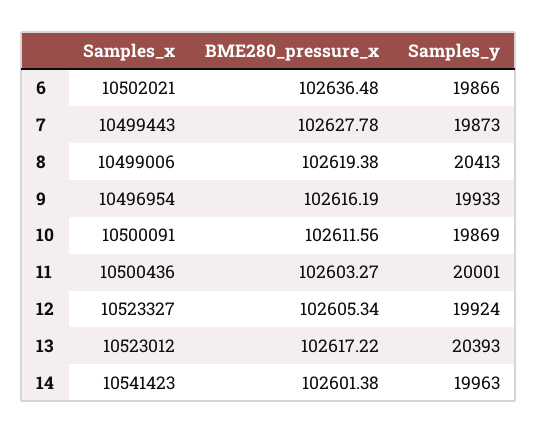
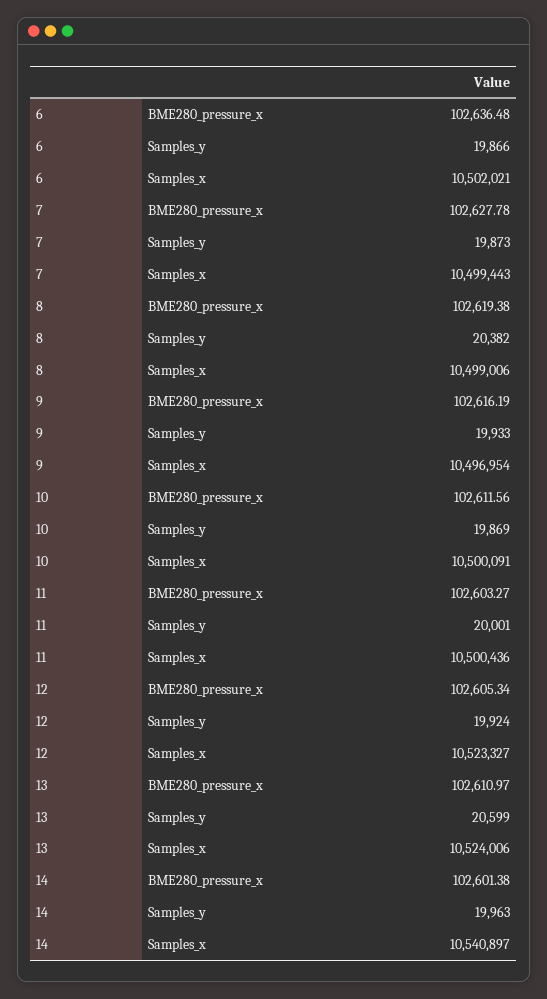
Samples_y, 8: 20413 -> 20382
Samples_x, 13: 10523012 -> 10524006
BME280_pressure_x, 13: 102617.22 -> 102610.97
Samples_y, 13: 20393 -> 20599
Samples_x, 14: 10541423 -> 10540897

